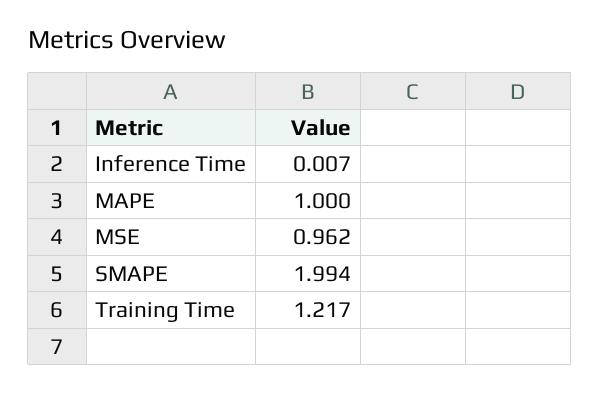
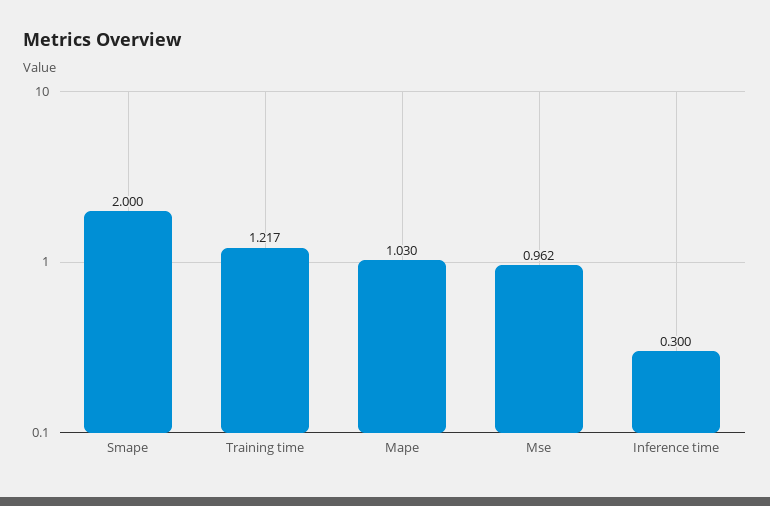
Inference Time: 0.007 -> 0.3
MAPE: 1 -> 1.03
SMAPE: 1.994 -> 2

